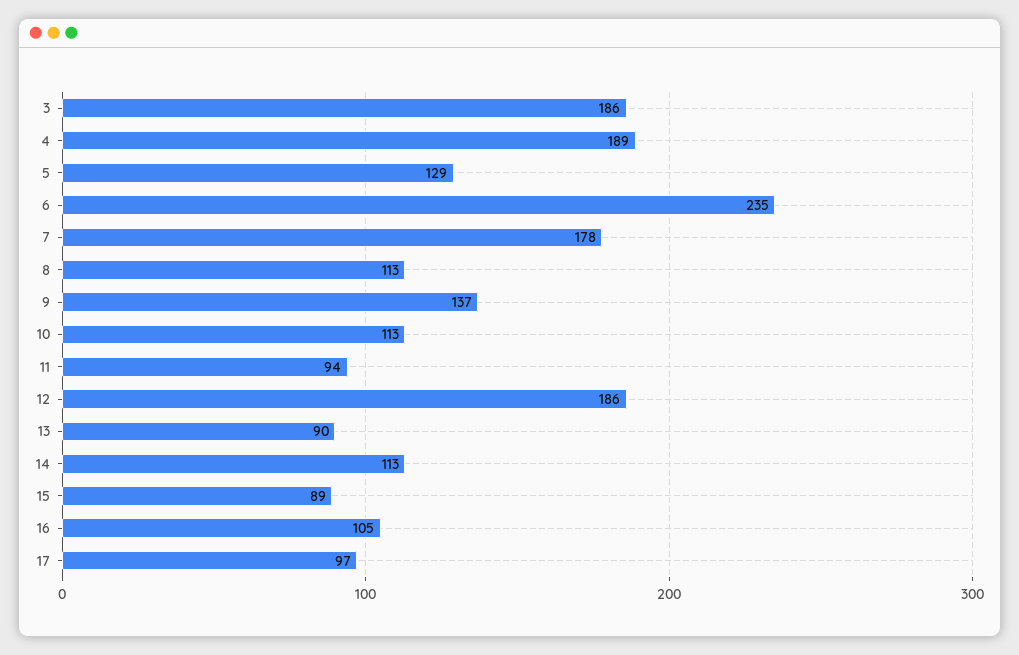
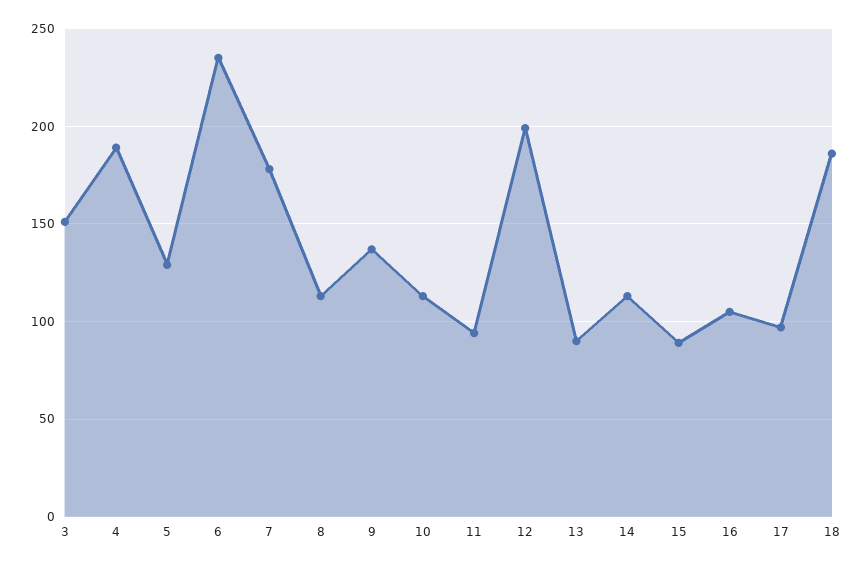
3: 186 -> 150
12: 186 -> 200
18: none -> 185

